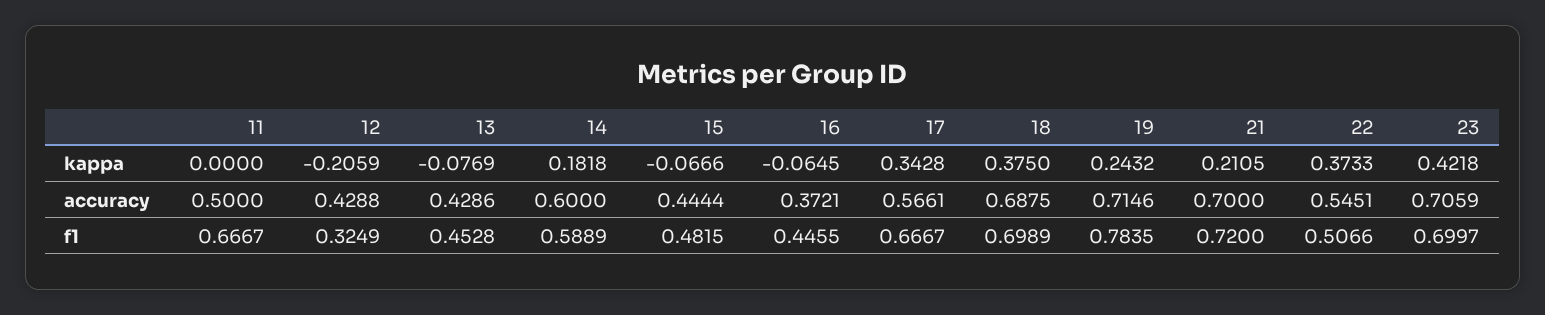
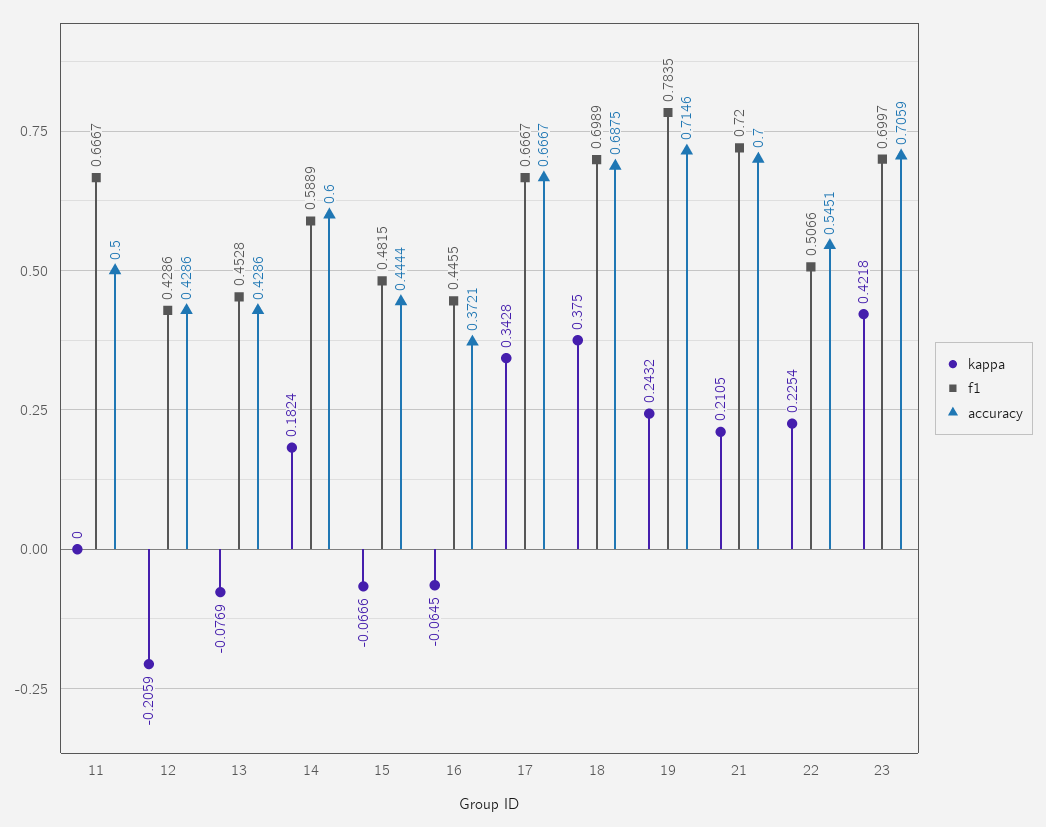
kappa, 14: 0.1818 -> 0.1824
kappa, 22: 0.3733 -> 0.2254
accuracy, 12: 0.4288 -> 0.4286
accuracy, 17: 0.5661 -> 0.6667
f1, 12: 0.3249 -> 0.4286

